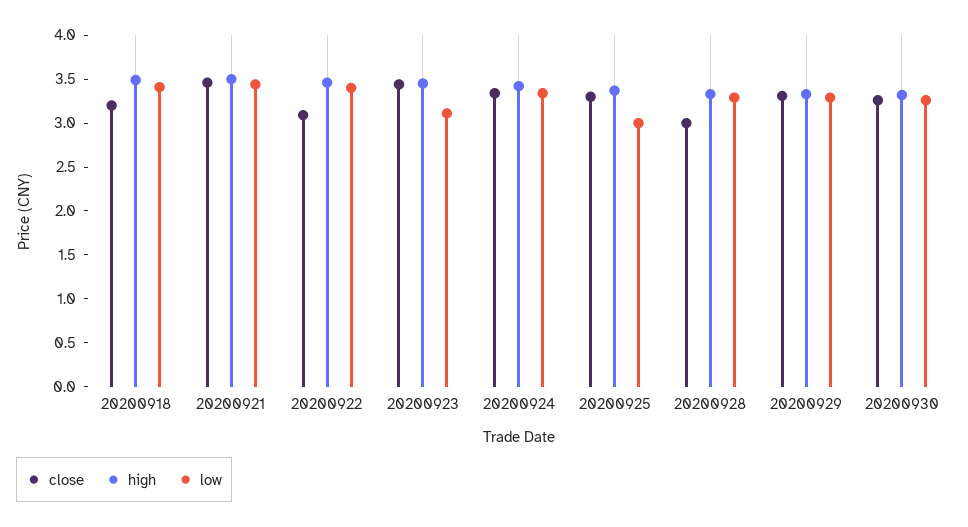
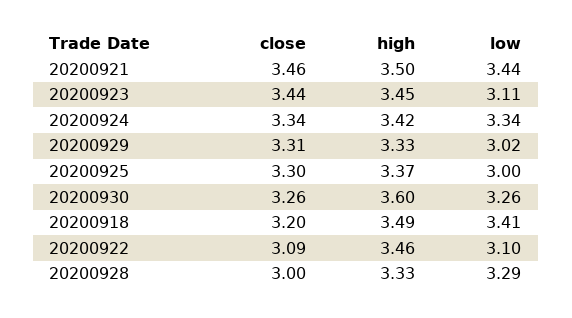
low, 20200922: 3.4 -> 3.1
low, 20200929: 3.3 -> 3.02
high, 20200930: 3.3 -> 3.6

